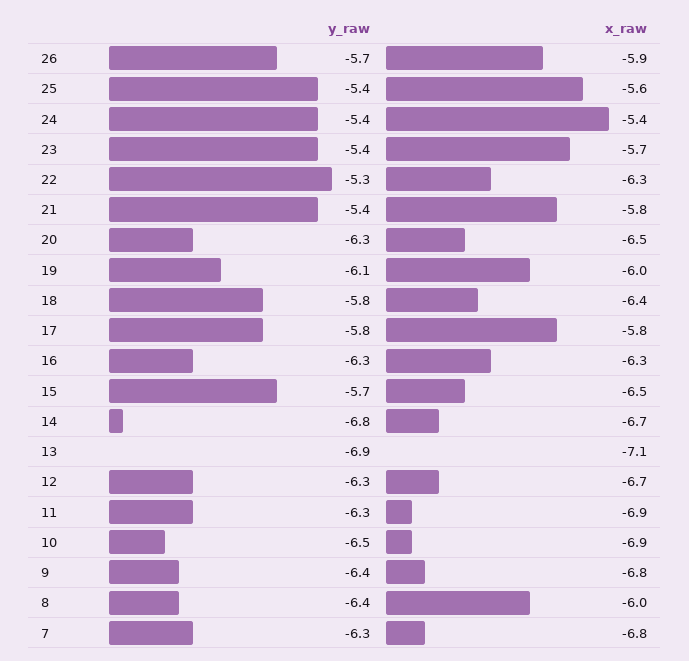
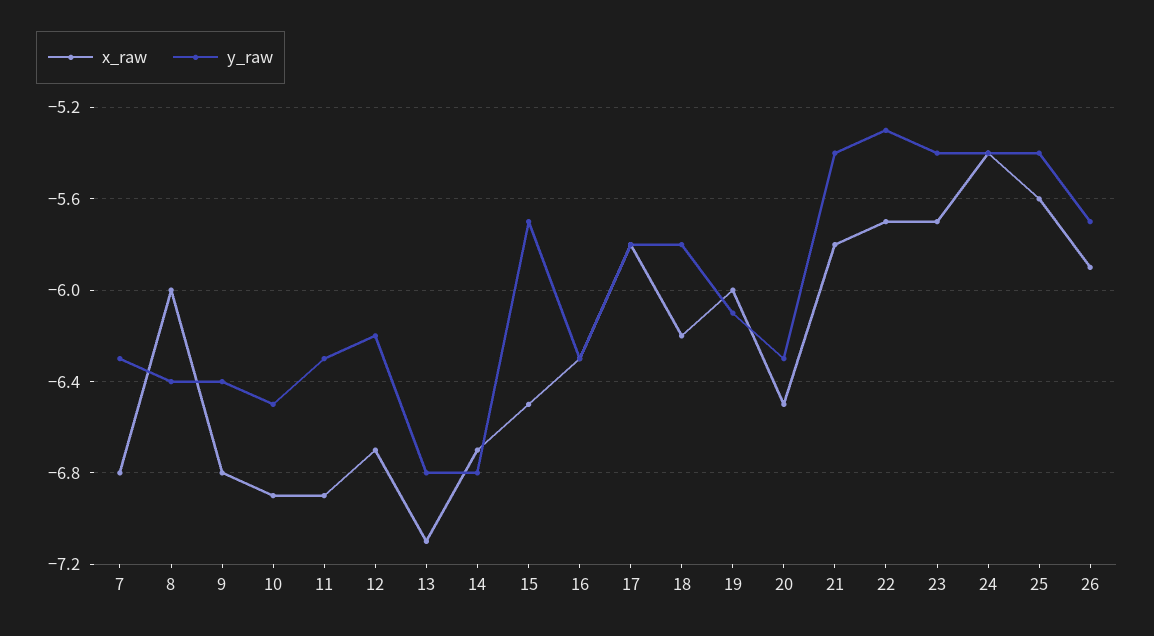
x_raw, 22: -6.3 -> -5.7
x_raw, 18: -6.4 -> -6.2
y_raw, 13: -6.9 -> -6.8
y_raw, 12: -6.3 -> -6.2

